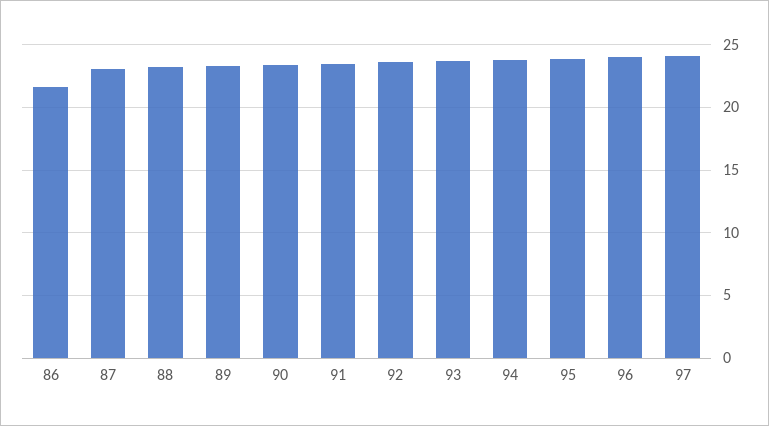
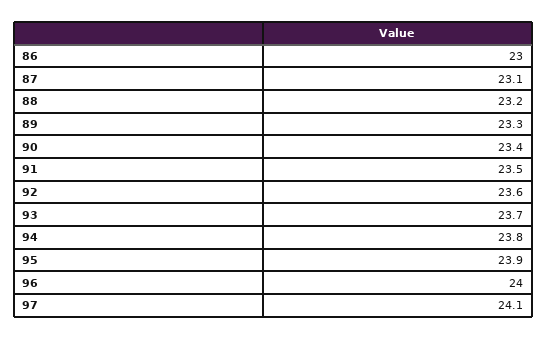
86: 21.5 -> 23

